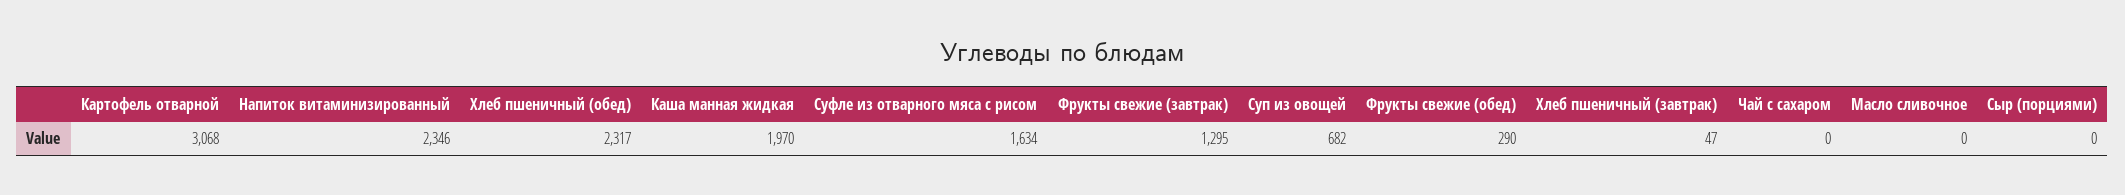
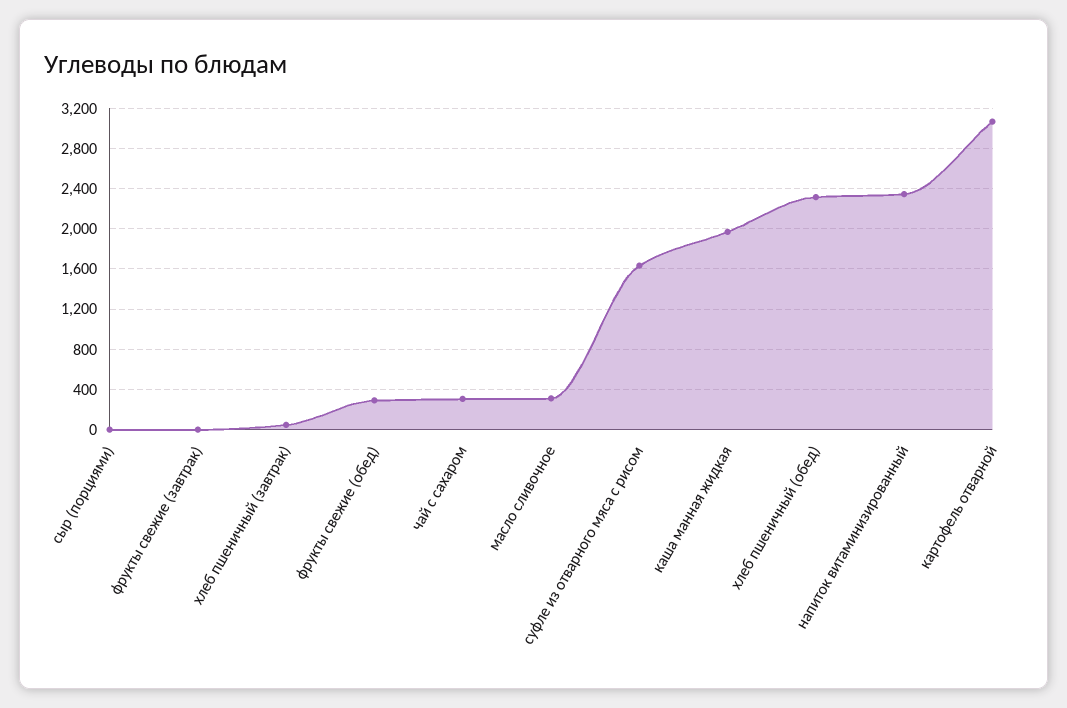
Фрукты свежие (завтрак): 1295 -> 0
Суп из овощей: 682 -> none
Чай с сахаром: 0 -> 300
Масло сливочное: 0 -> 300

